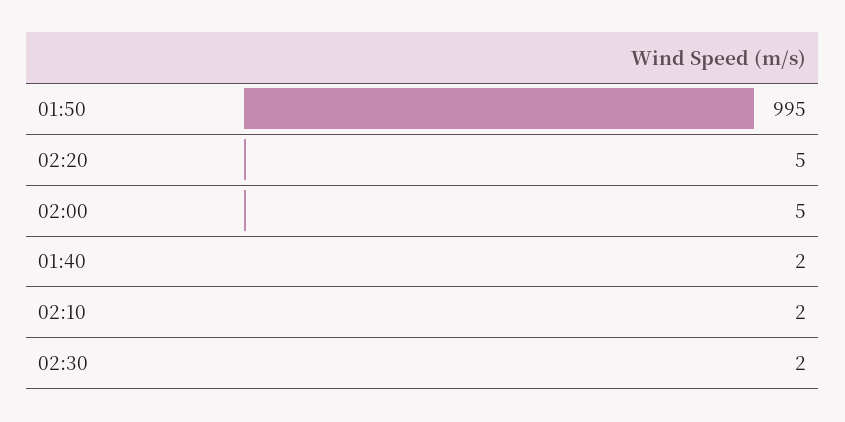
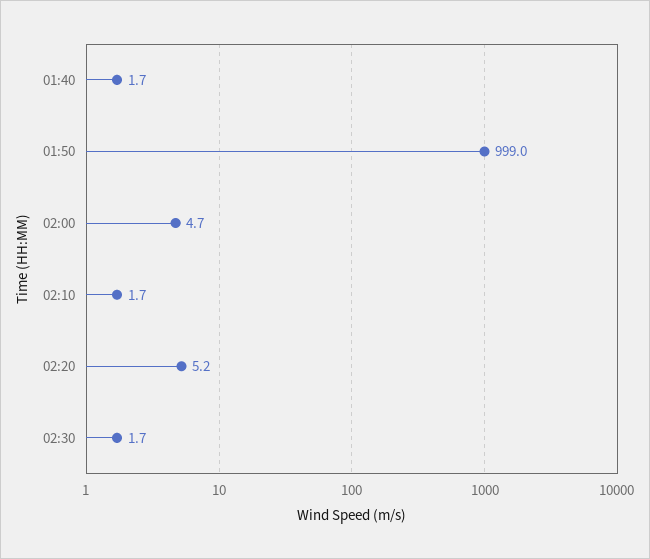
01:50: 995 -> 999

